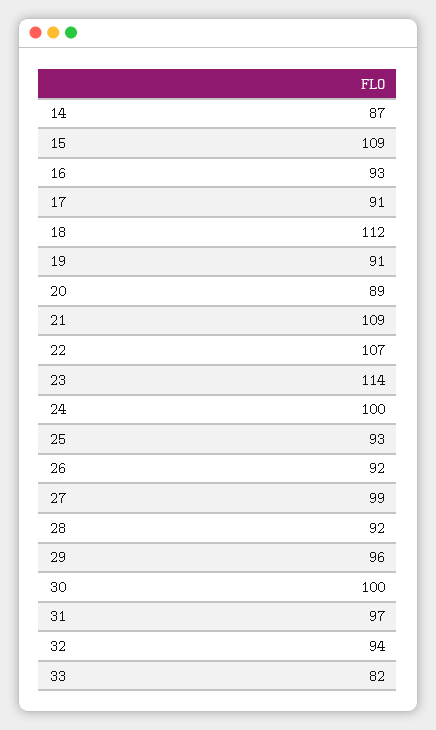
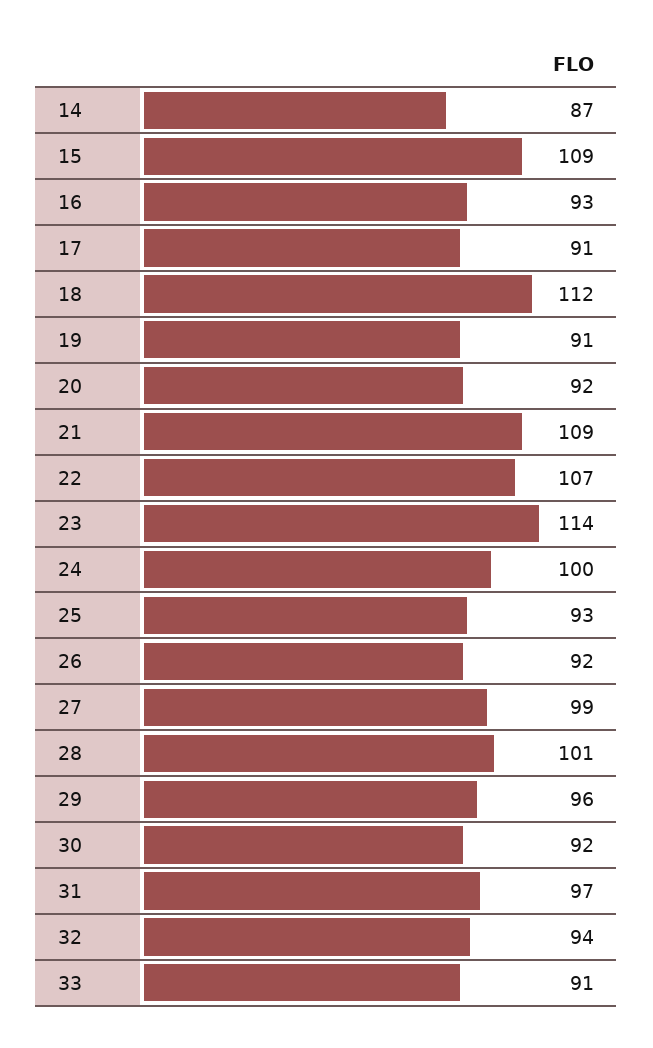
20: 89 -> 92
28: 92 -> 101
30: 100 -> 92
33: 82 -> 91

